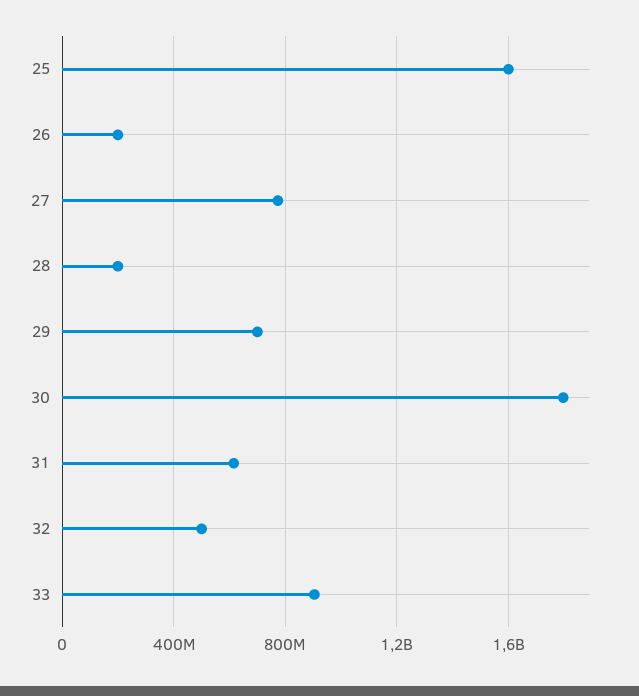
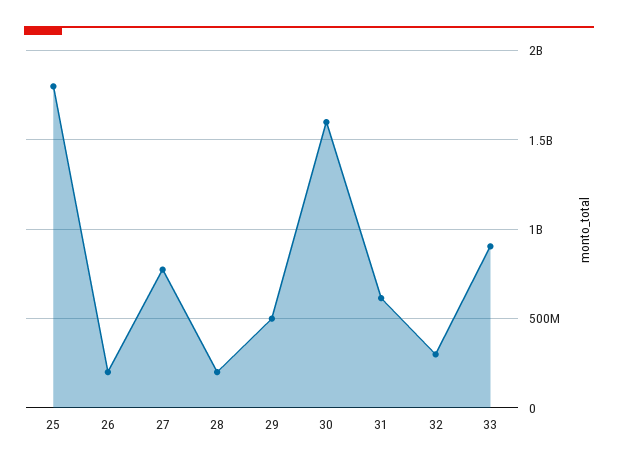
25: 1600000000 -> 1800000000
29: 700000000 -> 500000000
30: 1800000000 -> 1600000000
32: 500000000 -> 300000000

